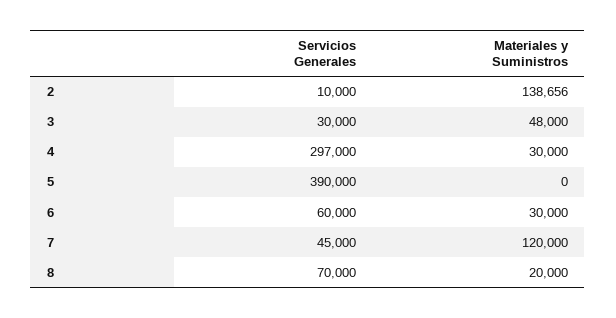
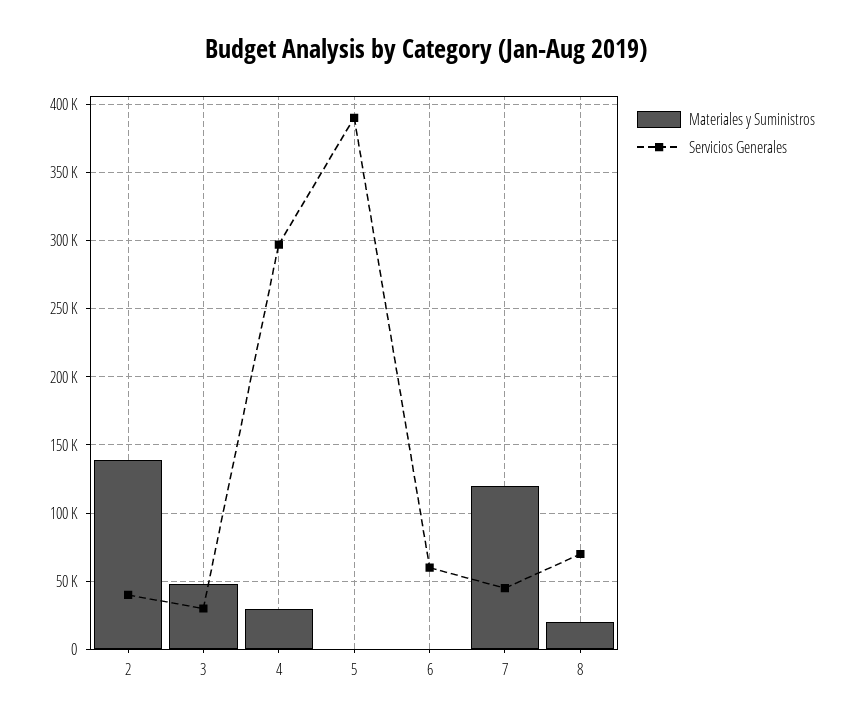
Servicios Generales, 2: 10000 -> 40000
Materiales y Suministros, 6: 30000 -> 0

